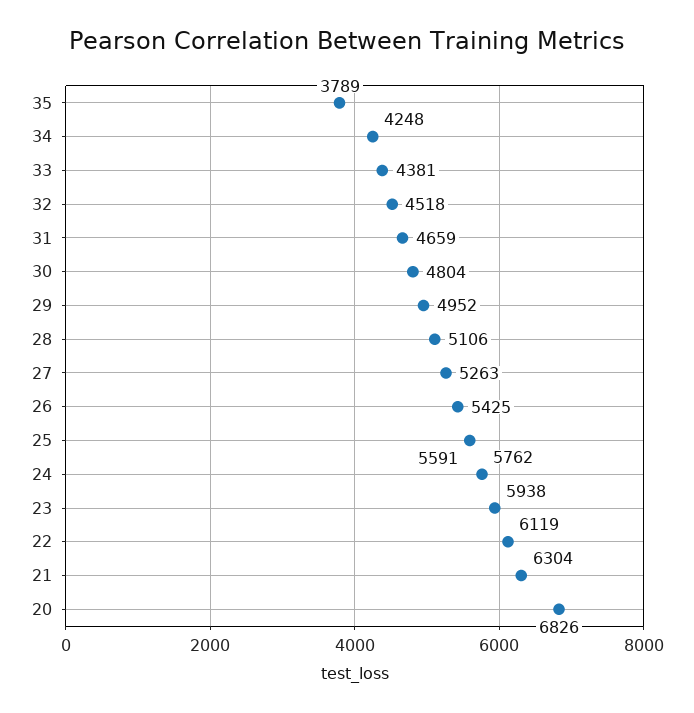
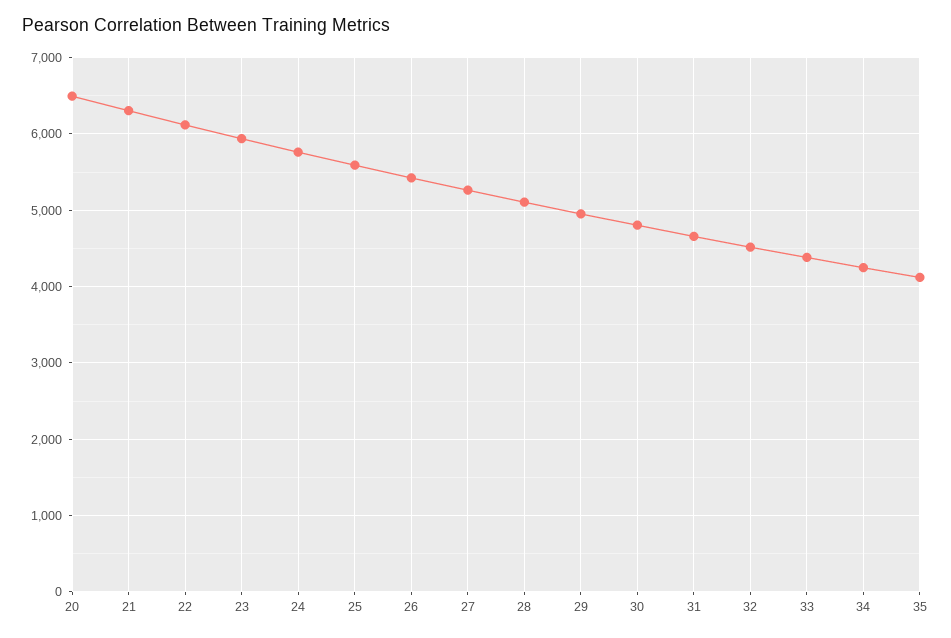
35: 3789 -> 4100
20: 6826 -> 6500

